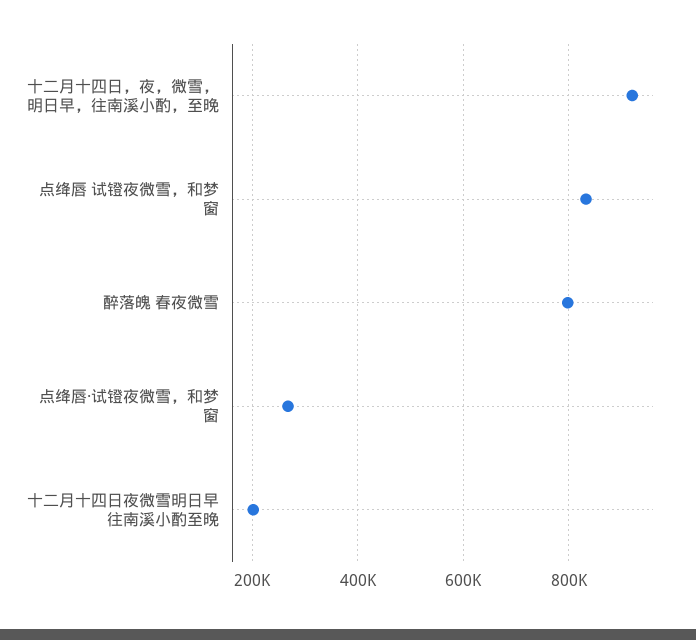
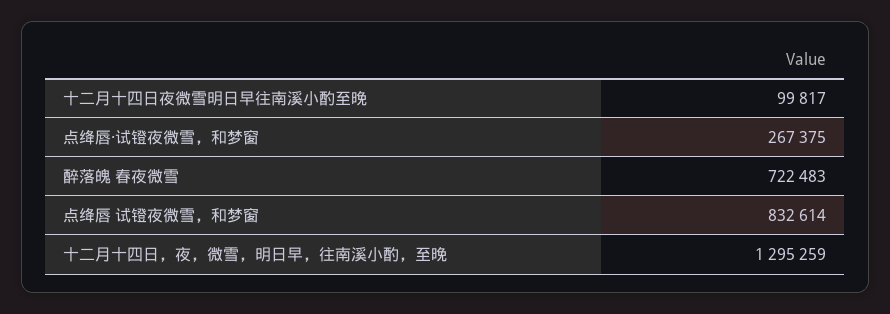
十二月十四日，夜，微雪，明日早，往南溪小酌，至晚: 920000 -> 1295259
醉落魄 春夜微雪: 800000 -> 722483
十二月十四日夜微雪明日早往南溪小酌至晚: 200000 -> 99817

